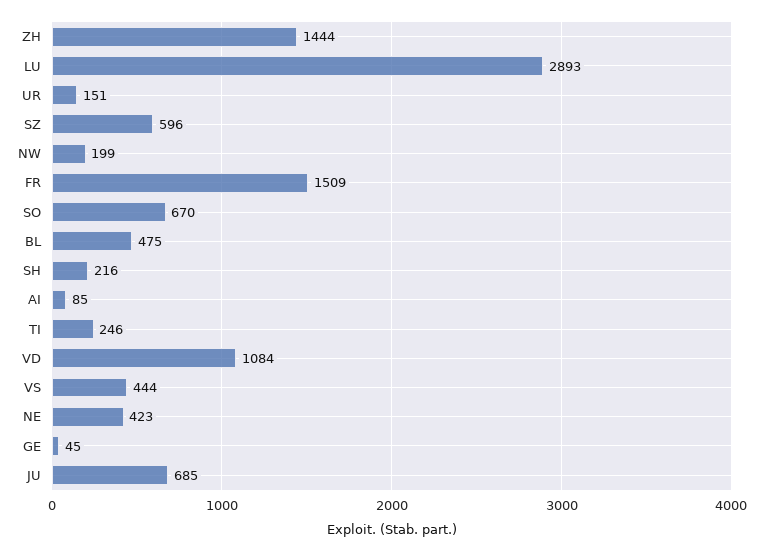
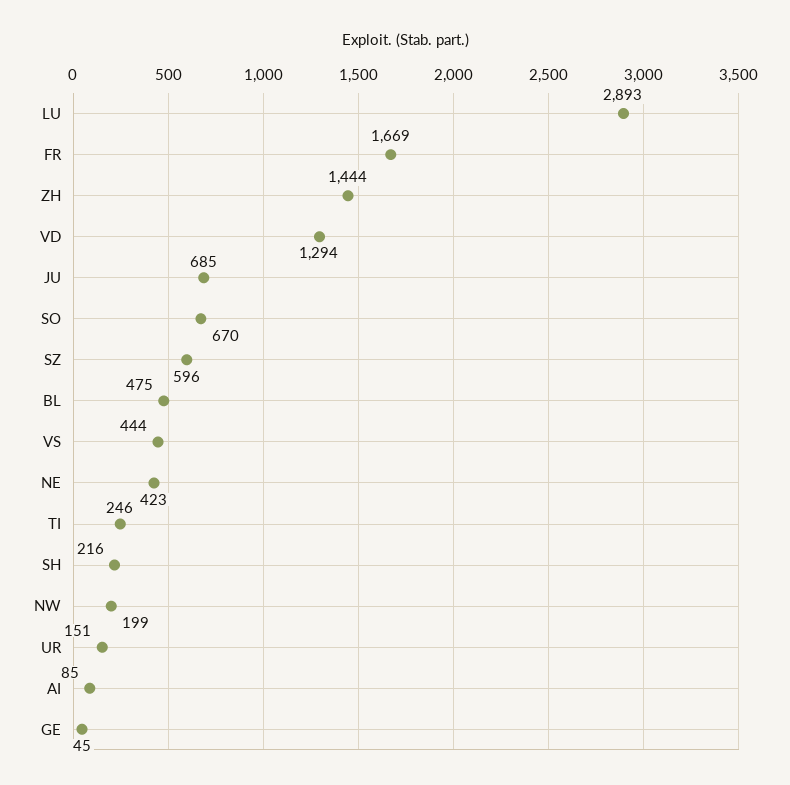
FR: 1509 -> 1669
VD: 1084 -> 1294

